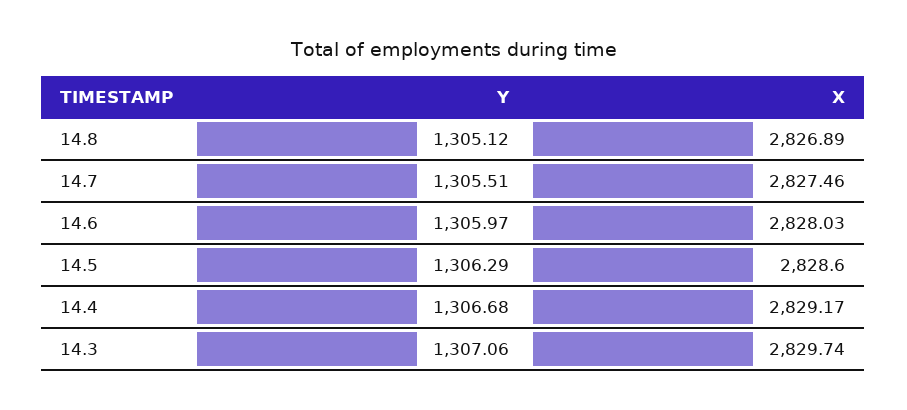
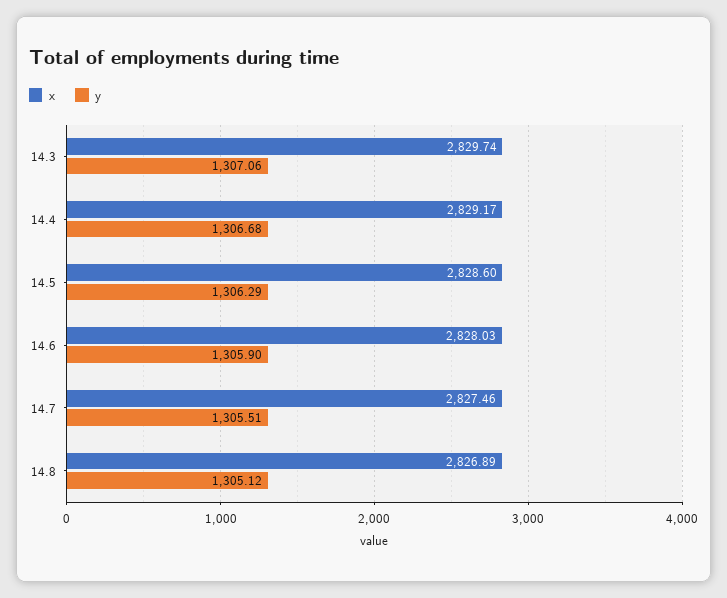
Y, 14.6: 1305.97 -> 1305.9

